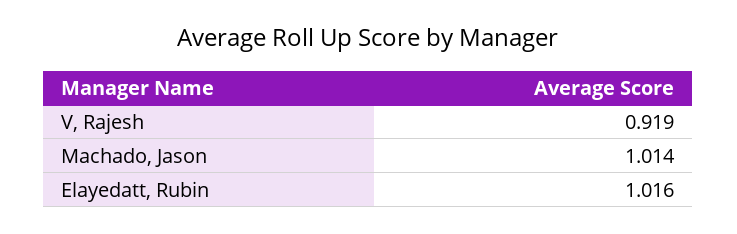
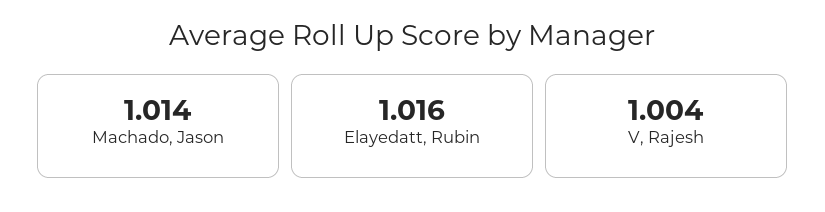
V, Rajesh: 0.919 -> 1.004

